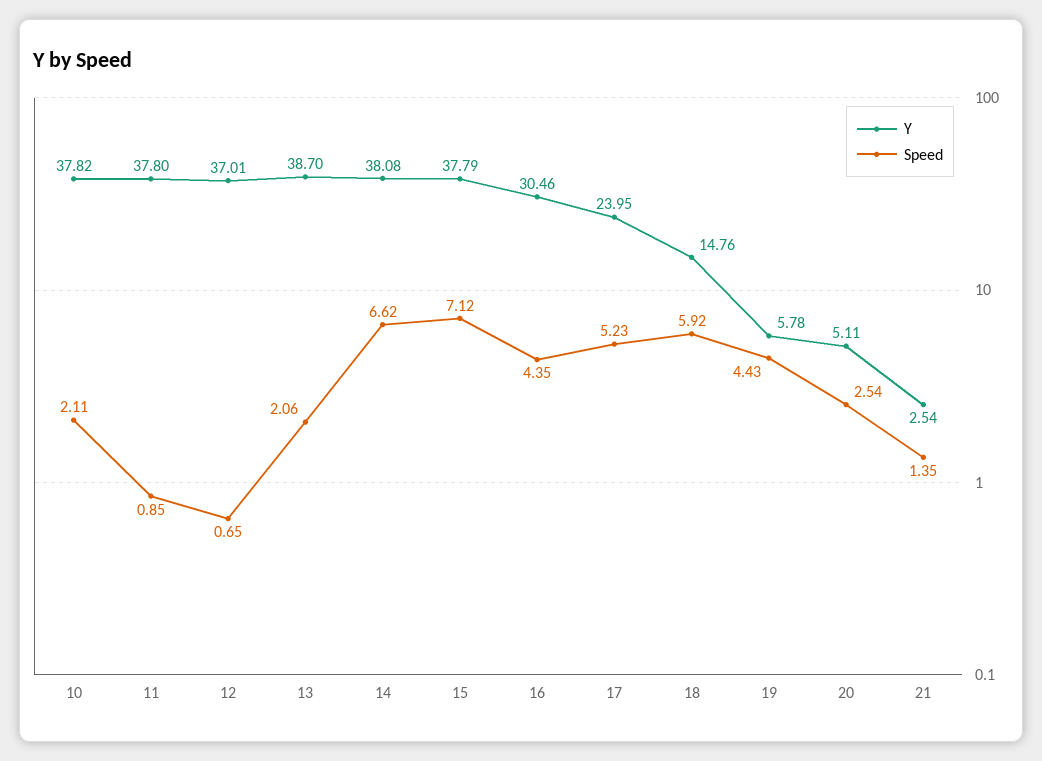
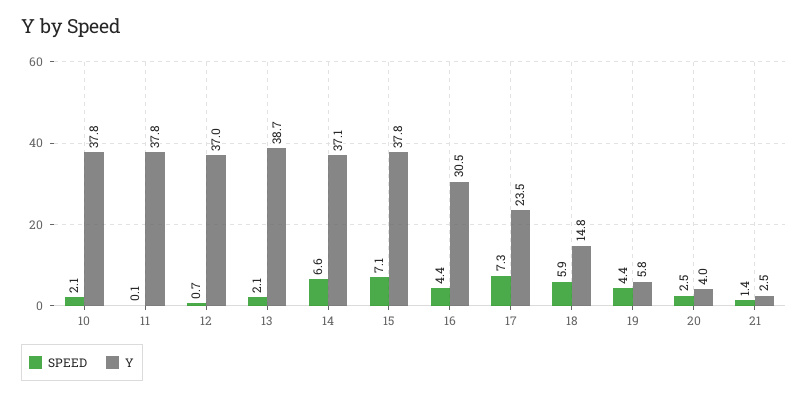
Speed, 11: 0.85 -> 0.1
Y, 14: 38.08 -> 37.1
Y, 17: 23.95 -> 23.5
Speed, 17: 5.23 -> 7.3
Y, 20: 5.11 -> 4

